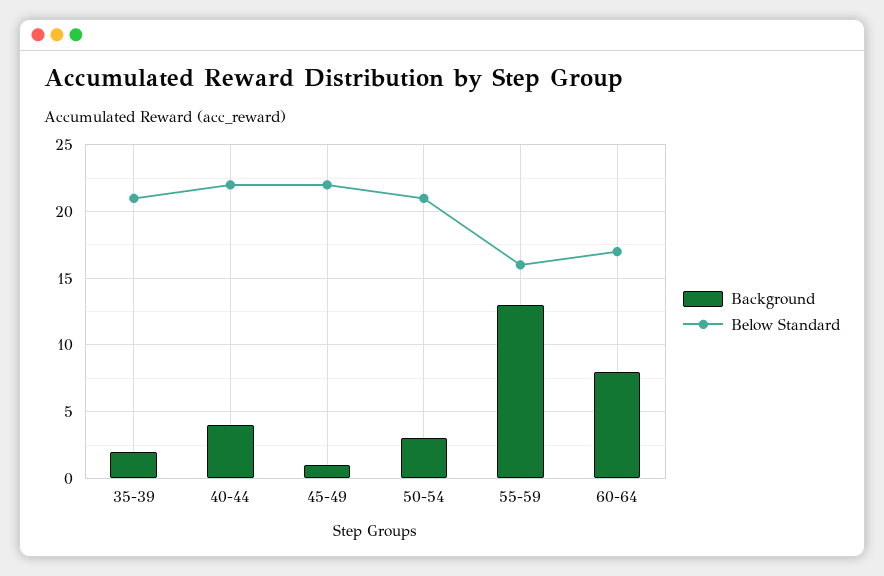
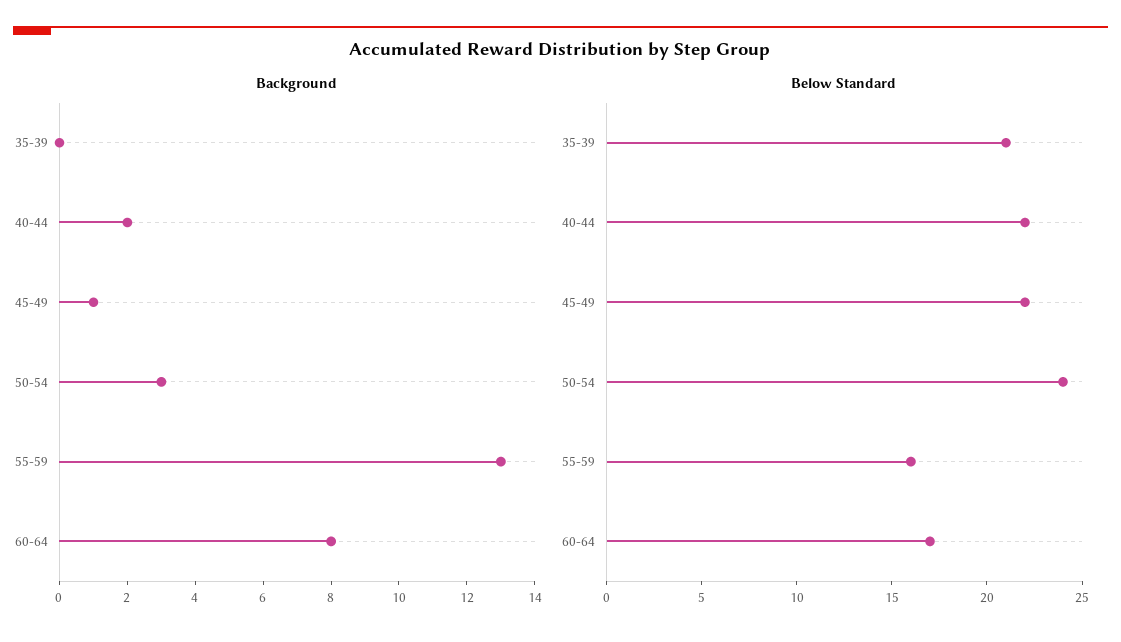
Background, 35-39: 2 -> 0
Background, 40-44: 4 -> 2
Below Standard, 50-54: 21 -> 24

